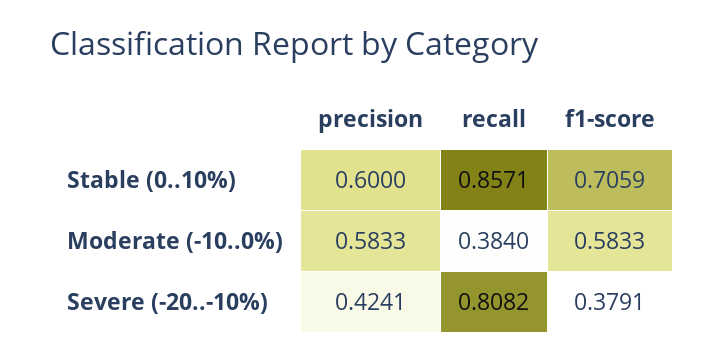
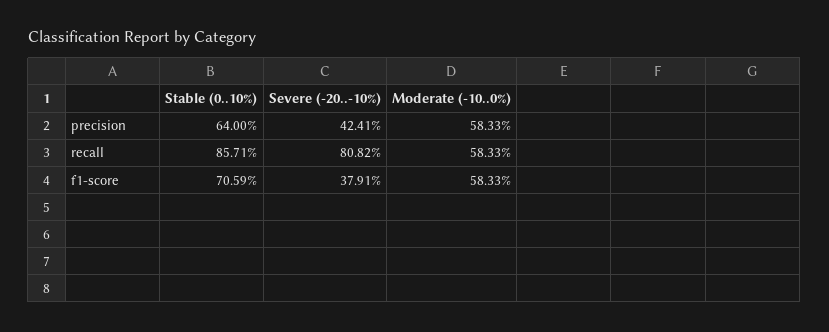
precision, Stable (0..10%): 0.6 -> 0.64
recall, Moderate (-10..0%): 0.384 -> 0.5833

